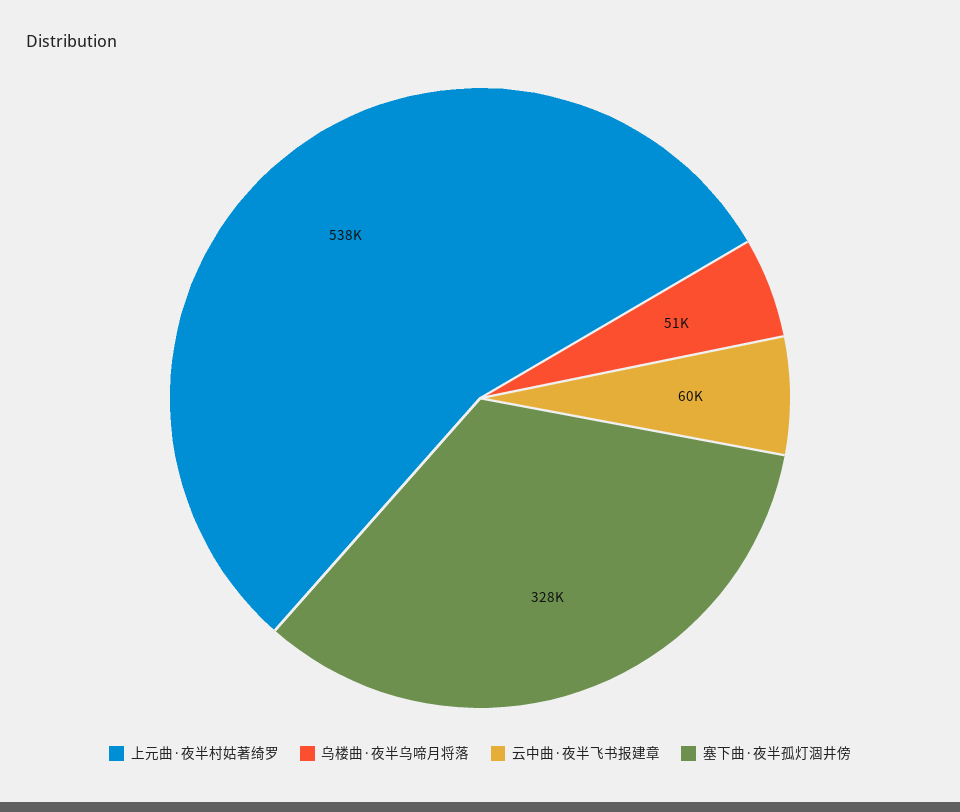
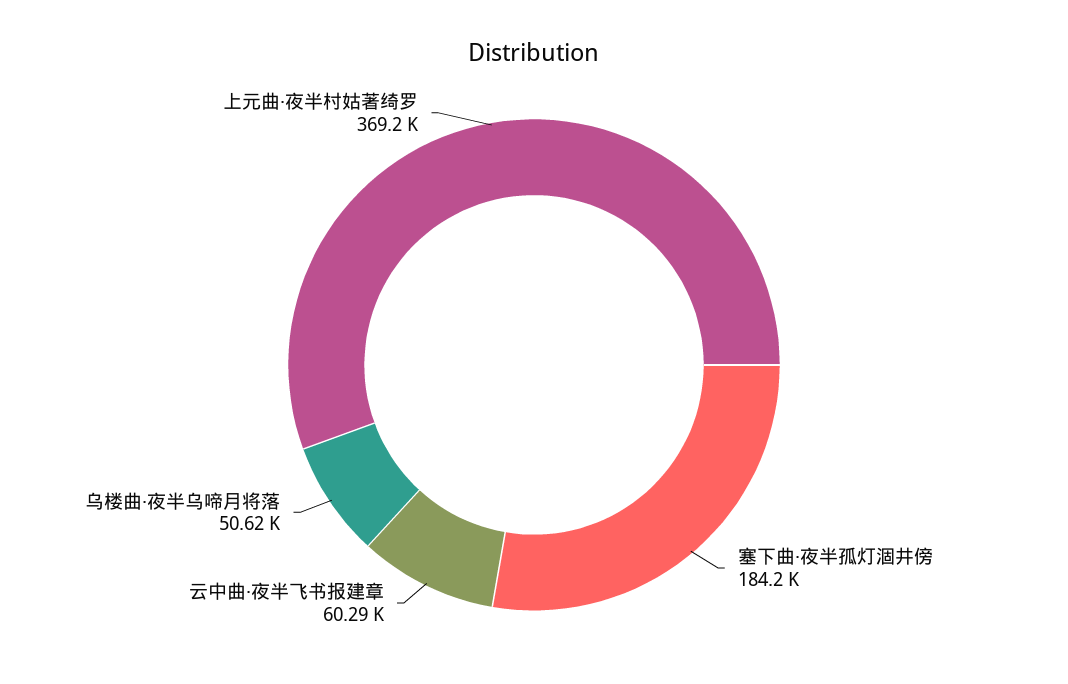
上元曲·夜半村姑著绮罗: 538000 -> 369200
塞下曲·夜半孤灯涸井傍: 328000 -> 184200

